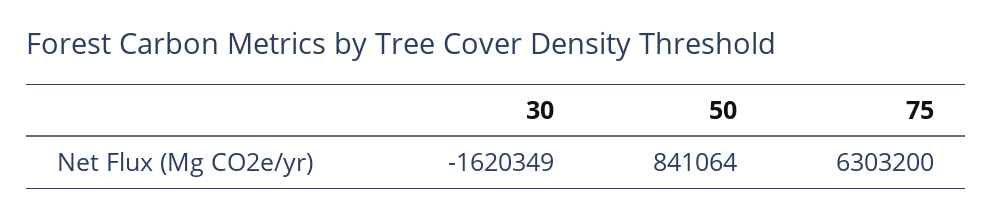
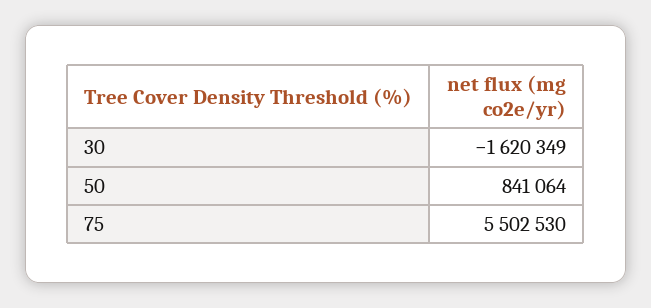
75: 6303200 -> 5502530

